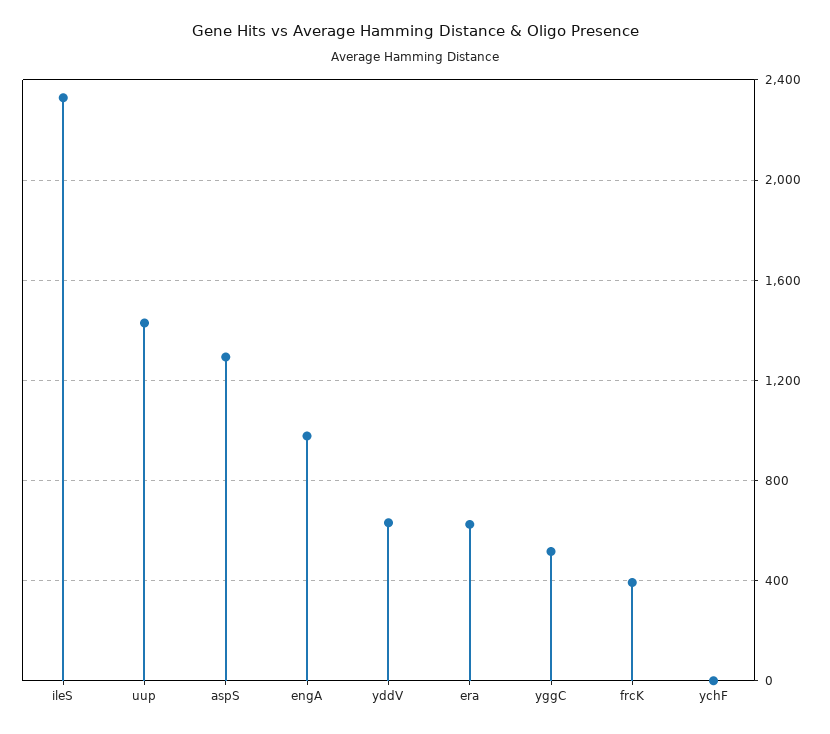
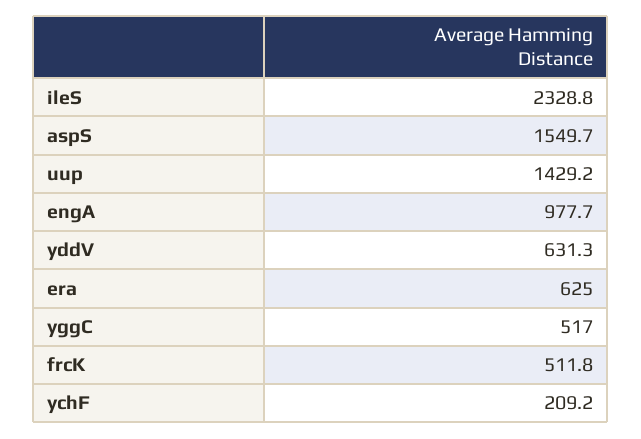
aspS: 1300 -> 1549.7
frcK: 400 -> 511.8
ychF: 0 -> 209.2

